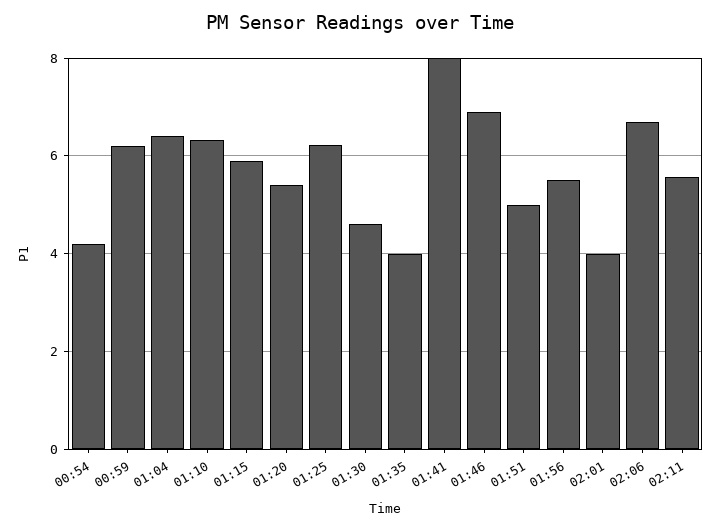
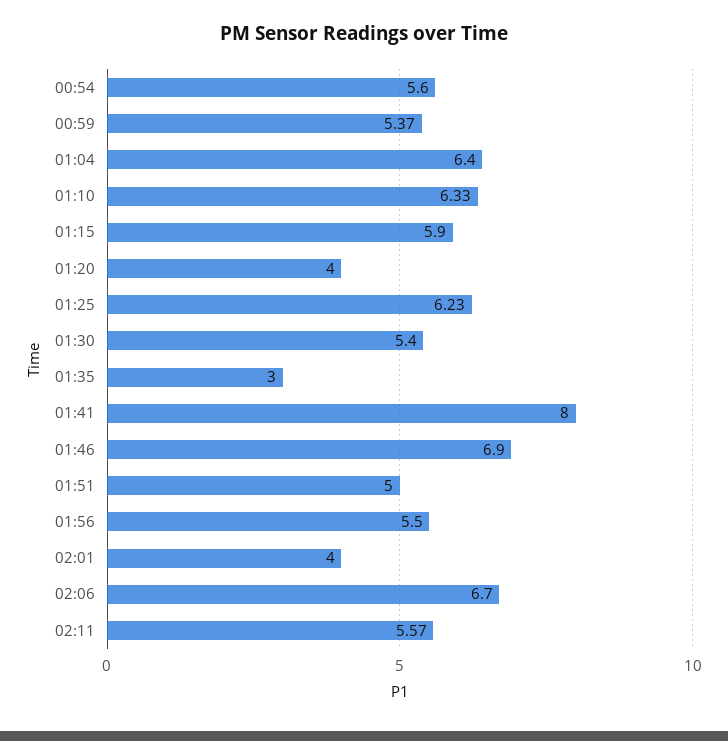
00:54: 4.2 -> 5.6
00:59: 6.2 -> 5.37
01:20: 5.4 -> 4
01:30: 4.6 -> 5.4
01:35: 4 -> 3

